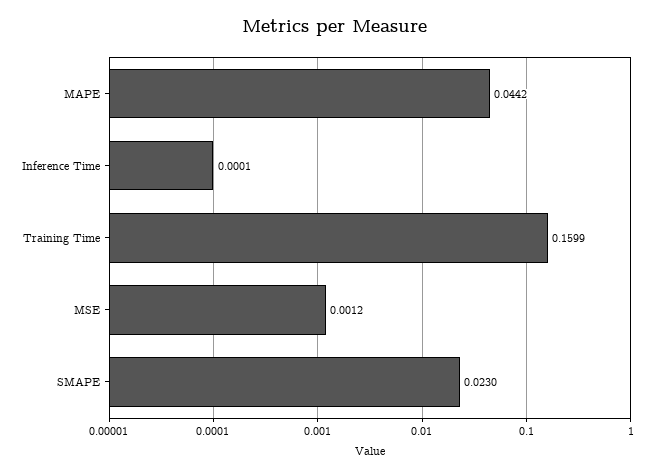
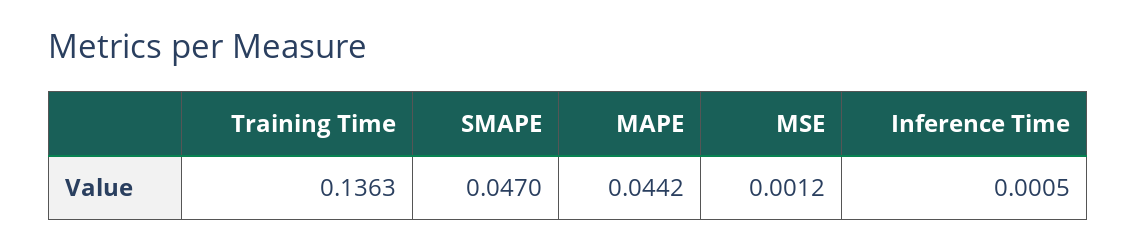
Inference Time: 0.0001 -> 0.0005
Training Time: 0.1599 -> 0.1363
SMAPE: 0.023 -> 0.047

